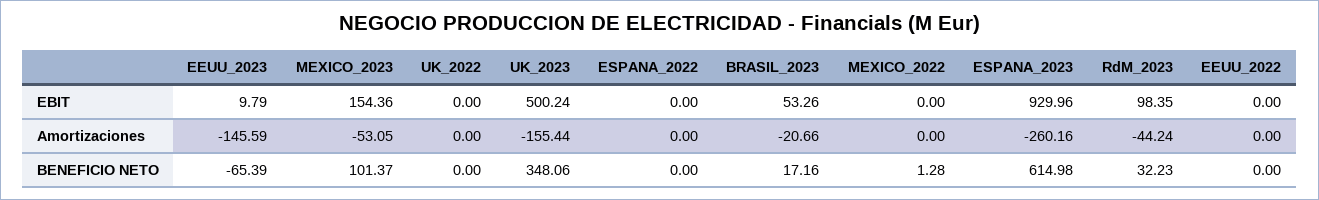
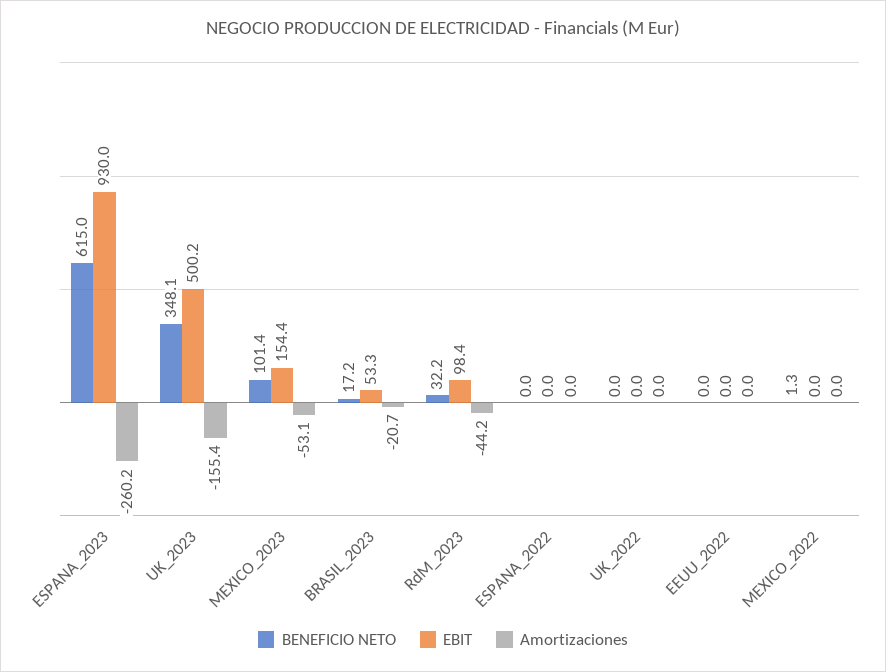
EBIT, EEUU_2023: 9.79 -> none
Amortizaciones, EEUU_2023: -145.59 -> none
BENEFICIO NETO, EEUU_2023: -65.39 -> none

